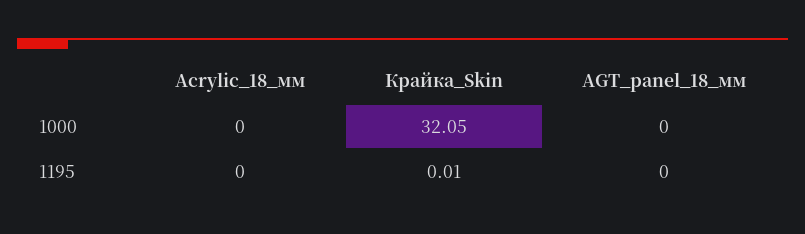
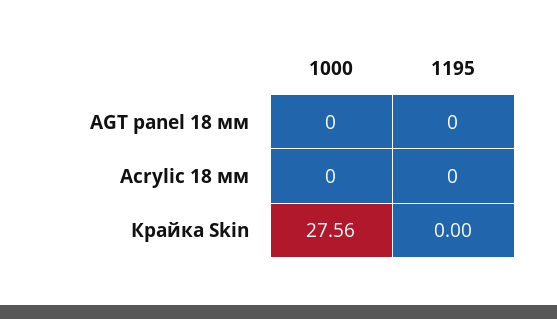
Крайка_Skin, 1000: 32.05 -> 27.56
Крайка_Skin, 1195: 0.01 -> 0

